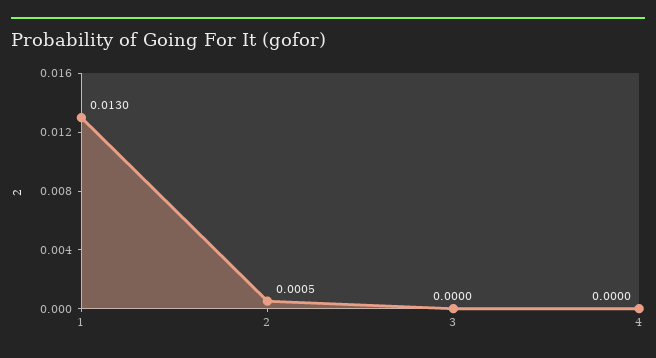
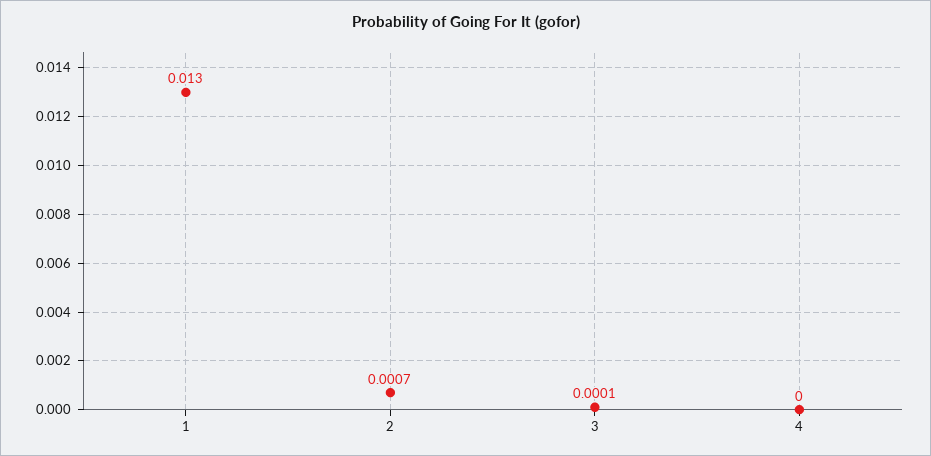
2: 0.0005 -> 0.0007
3: 0 -> 0.0001

